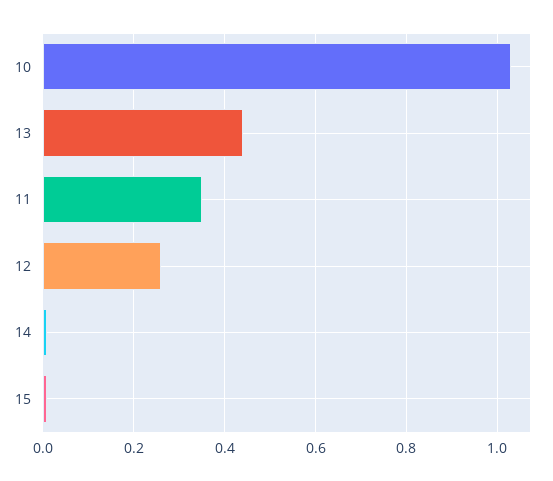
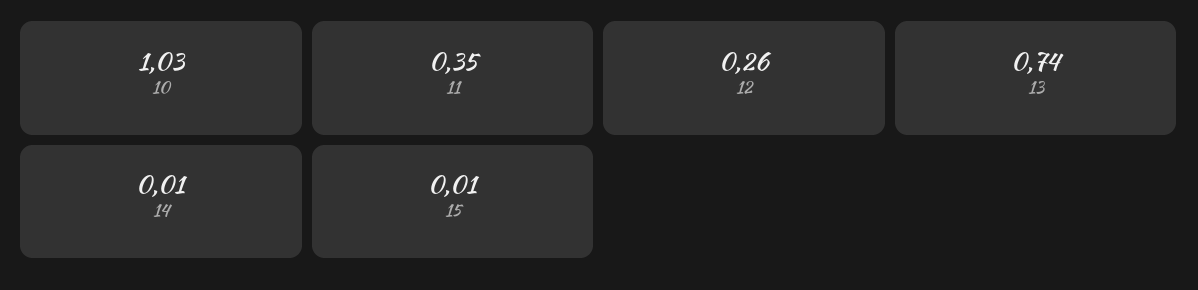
13: 0.45 -> 0.74

